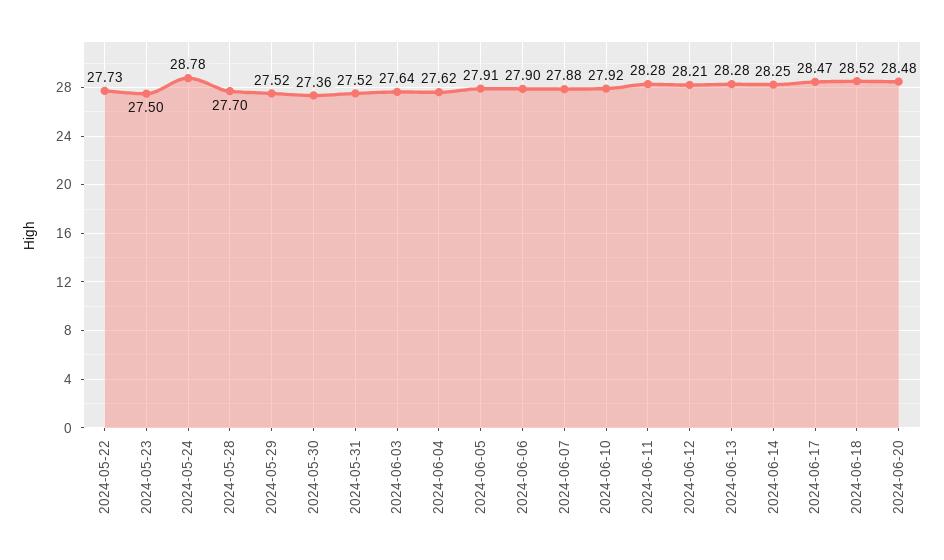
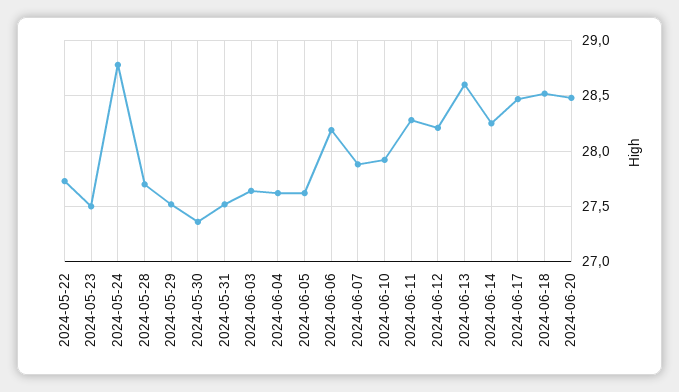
2024-06-05: 27.91 -> 27.6
2024-06-06: 27.9 -> 28.2
2024-06-13: 28.28 -> 28.6

